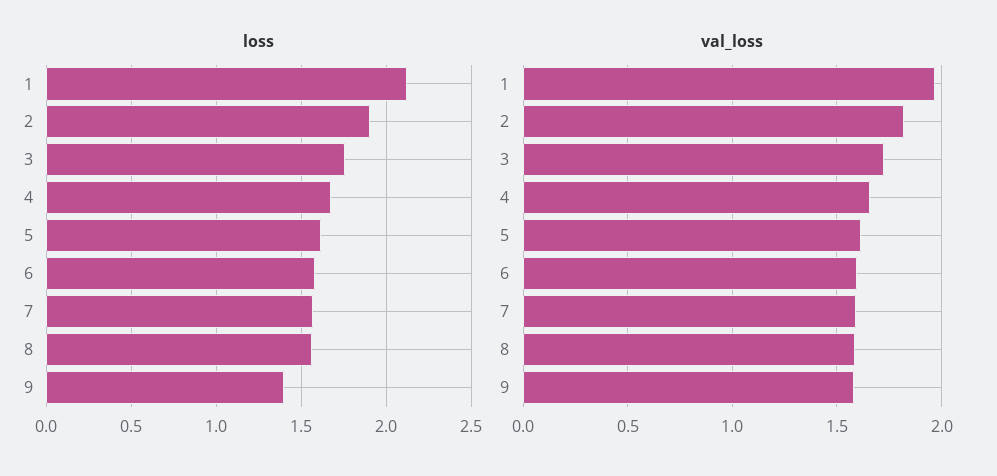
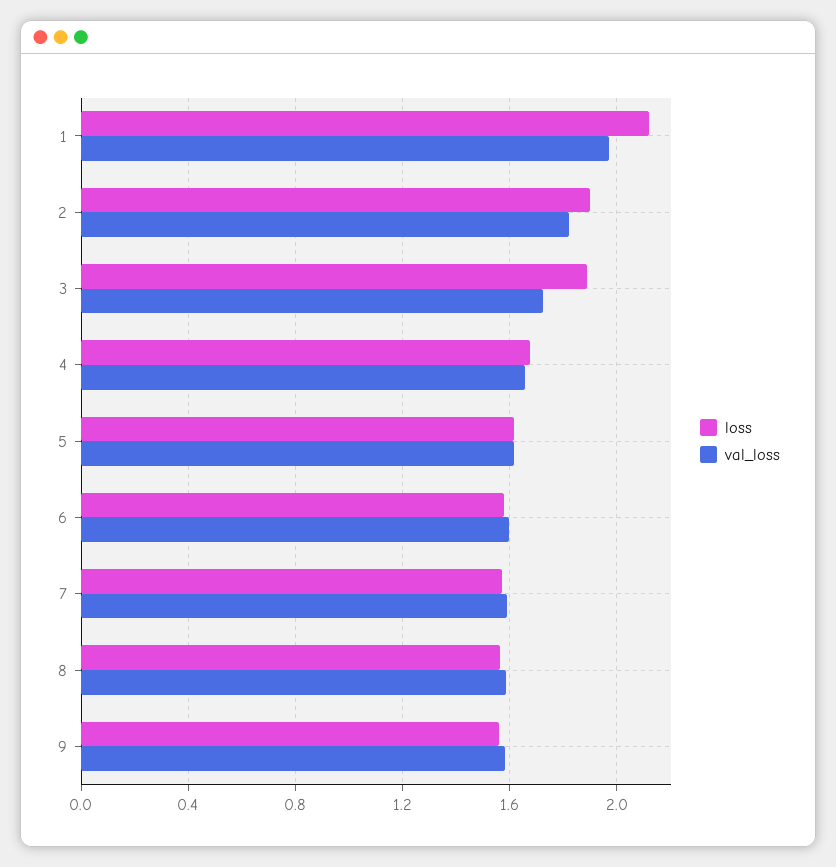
loss, 3: 1.75 -> 1.9
loss, 9: 1.4 -> 1.55

